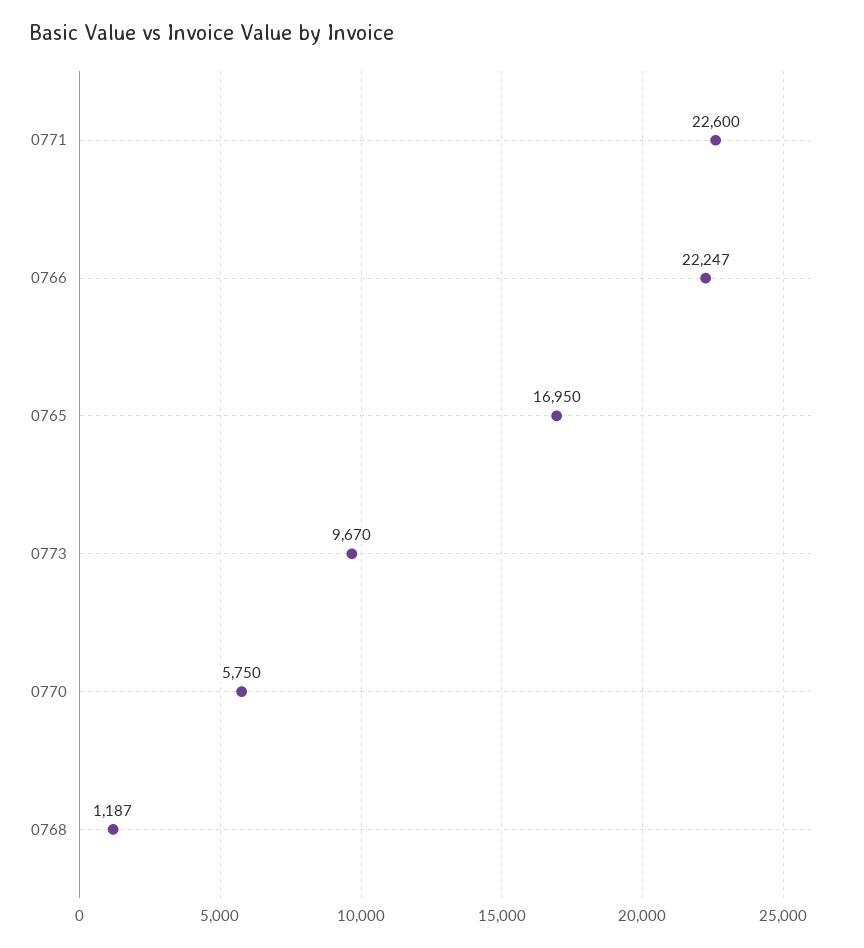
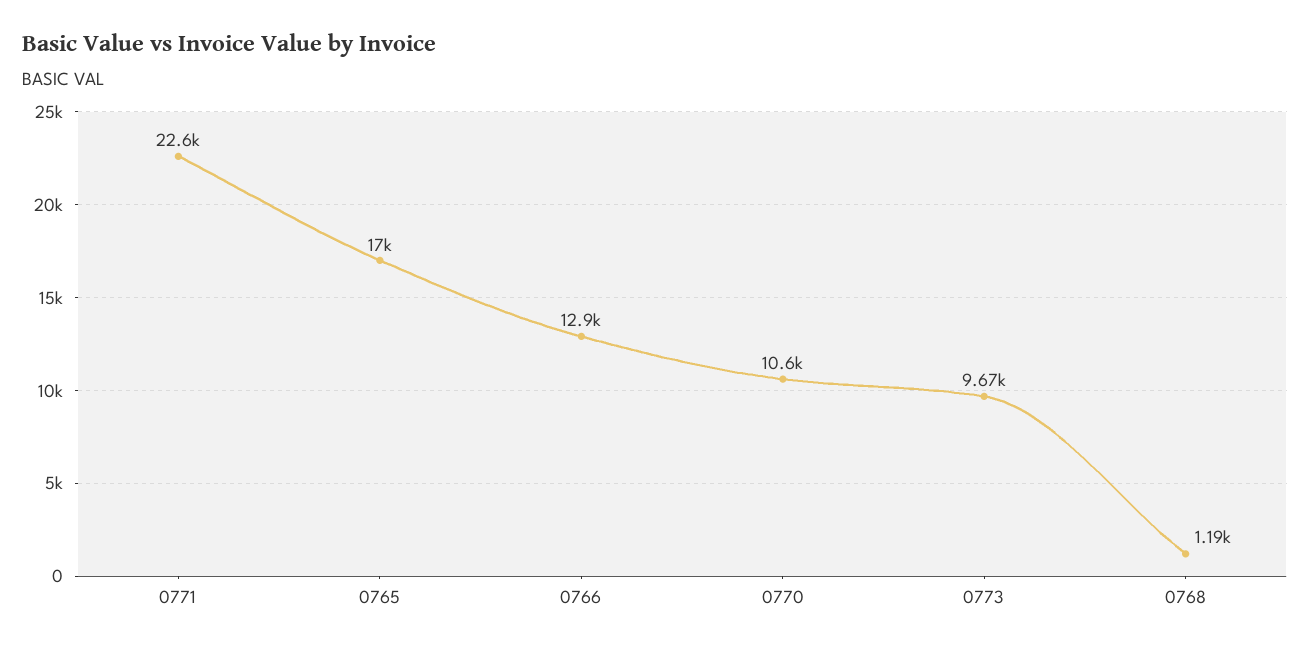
0766: 22247 -> 12900
0770: 5750 -> 10600

